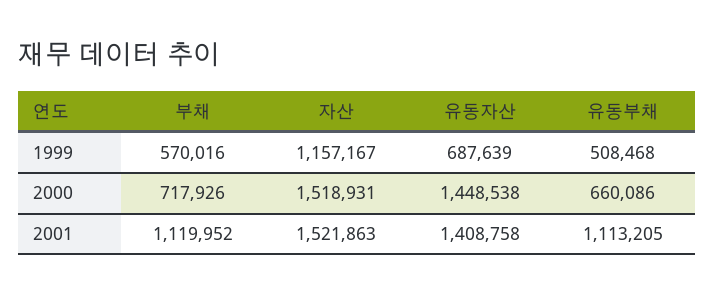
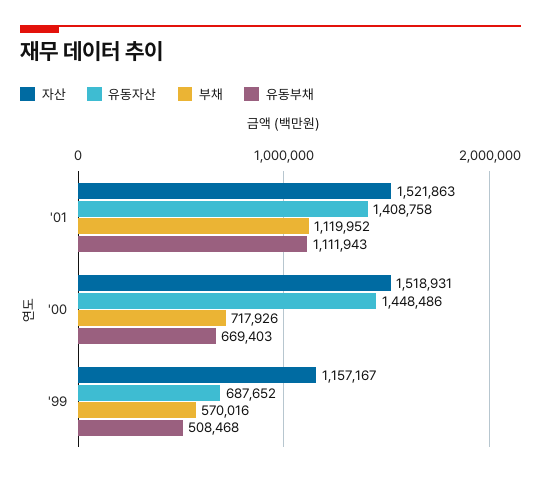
유동자산, 1999: 687639 -> 687652
유동자산, 2000: 1448538 -> 1448486
유동부채, 2000: 660086 -> 669403
유동부채, 2001: 1113205 -> 1111943

